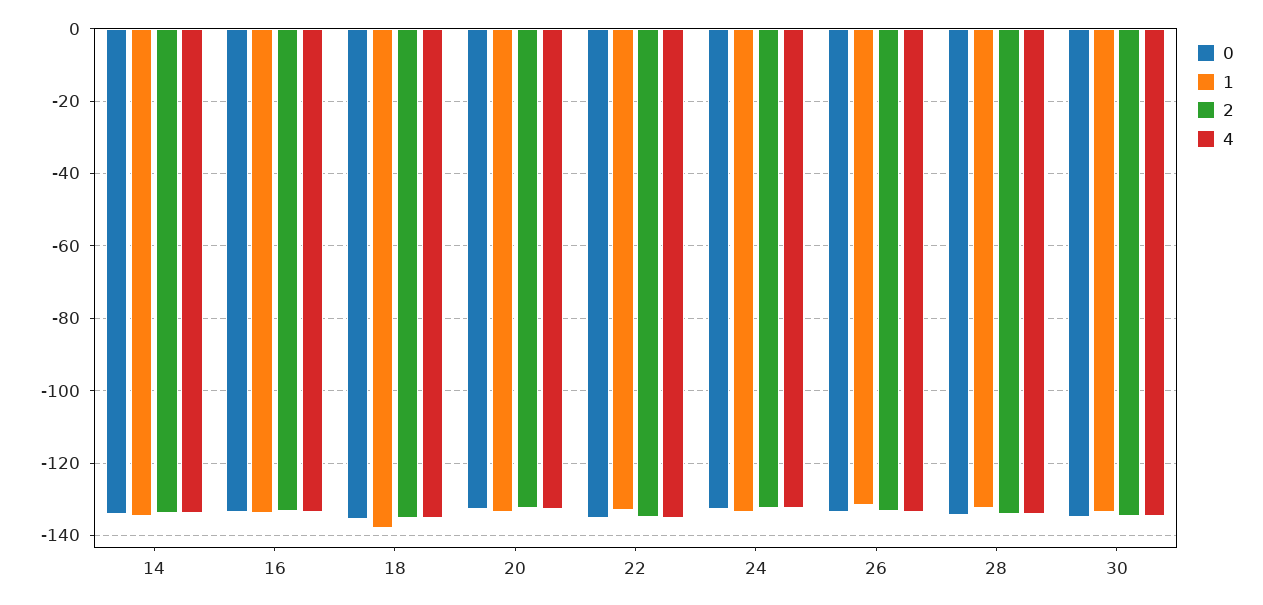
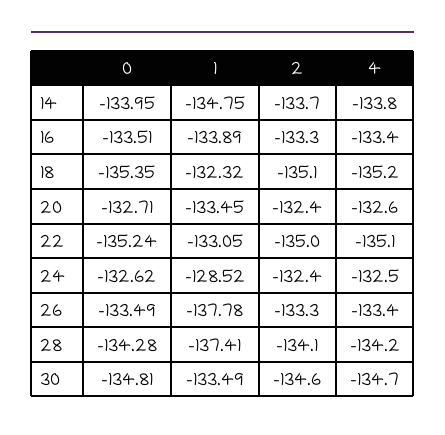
1, 18: -138 -> -132.32
1, 24: -134 -> -128.52
1, 26: -132 -> -137.78
1, 28: -132 -> -137.41

